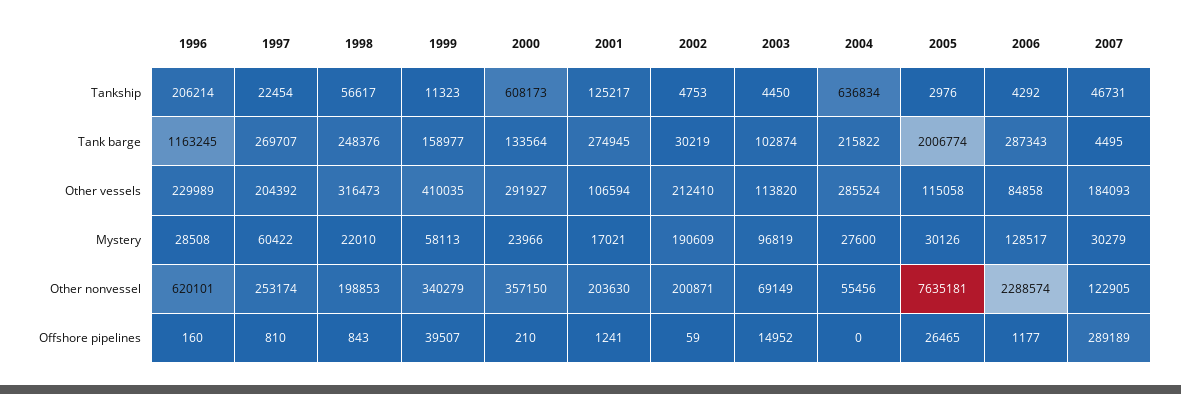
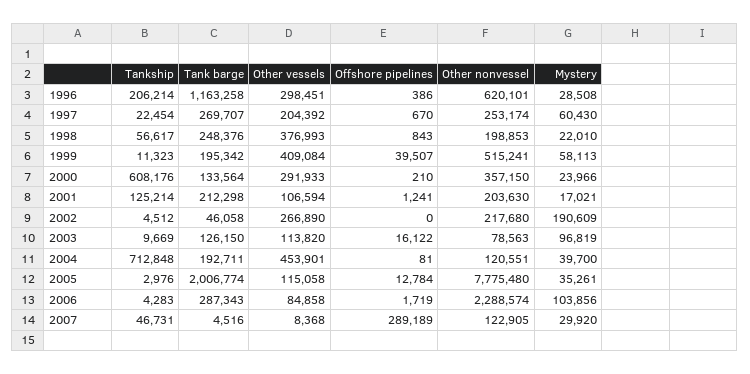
2000, Tankship: 608173 -> 608176
2001, Tankship: 125217 -> 125214
2002, Tankship: 4753 -> 4512
2003, Tankship: 4450 -> 9669
2004, Tankship: 636834 -> 712848
2006, Tankship: 4292 -> 4283
1996, Tank barge: 1163245 -> 1163258
1999, Tank barge: 158977 -> 195342
2001, Tank barge: 274945 -> 212298
2002, Tank barge: 30219 -> 46058
2003, Tank barge: 102874 -> 126150
2004, Tank barge: 215822 -> 192711
2007, Tank barge: 4495 -> 4516
1996, Other vessels: 229989 -> 298451
1998, Other vessels: 316473 -> 376993
1999, Other vessels: 410035 -> 409084
2000, Other vessels: 291927 -> 291933
2002, Other vessels: 212410 -> 266890
2004, Other vessels: 285524 -> 453901
2007, Other vessels: 184093 -> 8368
1997, Mystery: 60422 -> 60430
2004, Mystery: 27600 -> 39700
2005, Mystery: 30126 -> 35261
2006, Mystery: 128517 -> 103856
2007, Mystery: 30279 -> 29920
1999, Other nonvessel: 340279 -> 515241
2002, Other nonvessel: 200871 -> 217680
2003, Other nonvessel: 69149 -> 78563
2004, Other nonvessel: 55456 -> 120551
2005, Other nonvessel: 7635181 -> 7775480
1996, Offshore pipelines: 160 -> 386
1997, Offshore pipelines: 810 -> 670
2002, Offshore pipelines: 59 -> 0
2003, Offshore pipelines: 14952 -> 16122
2004, Offshore pipelines: 0 -> 81
2005, Offshore pipelines: 26465 -> 12784
2006, Offshore pipelines: 1177 -> 1719

